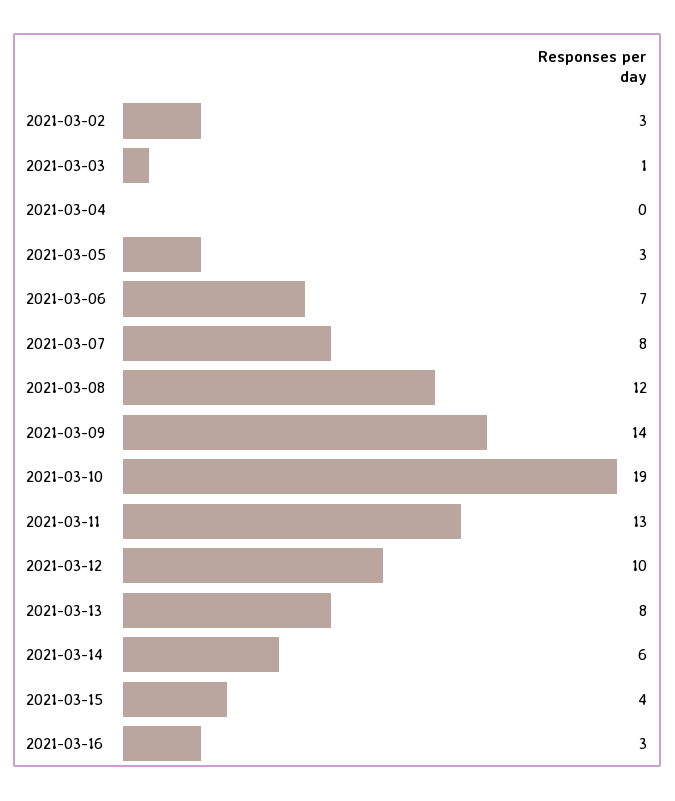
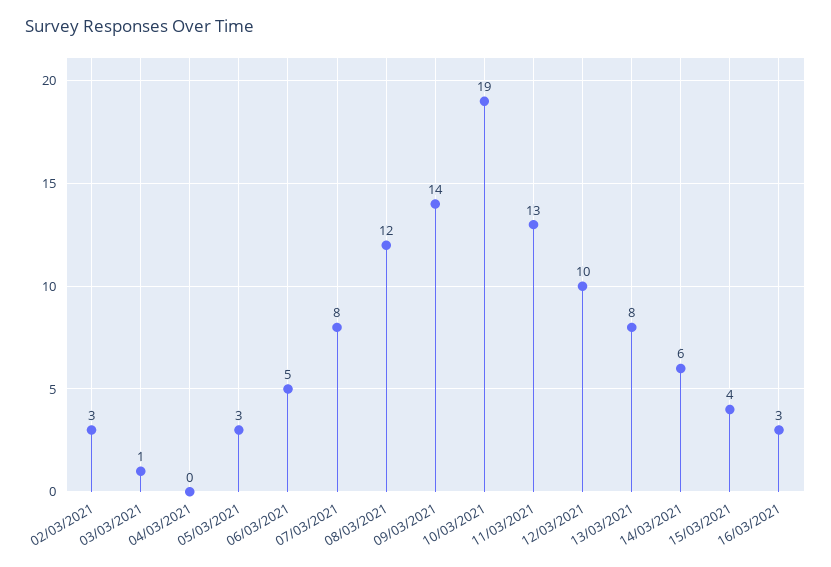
2021-03-06: 7 -> 5

